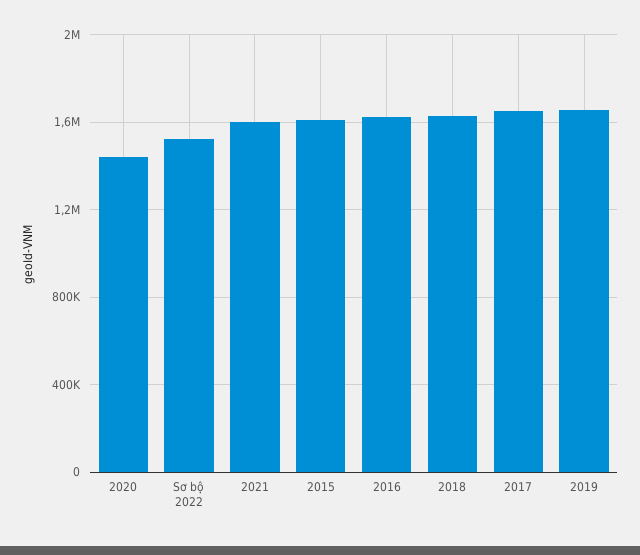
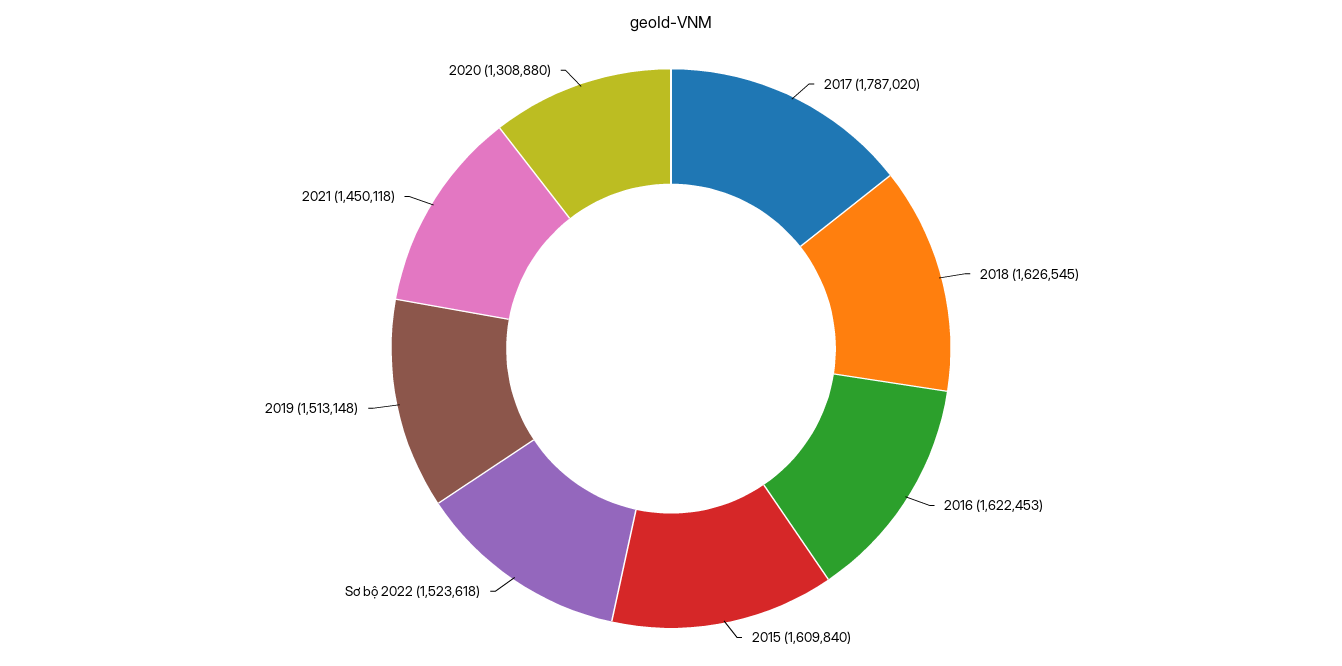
2020: 1450000 -> 1308880
2021: 1600000 -> 1450118
2017: 1650000 -> 1787020
2019: 1650000 -> 1513148

